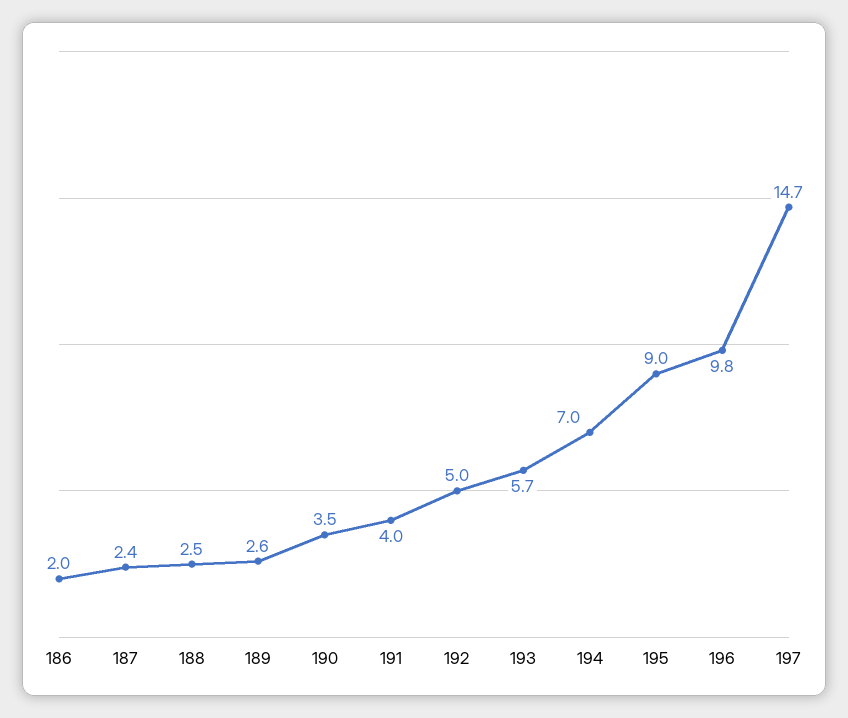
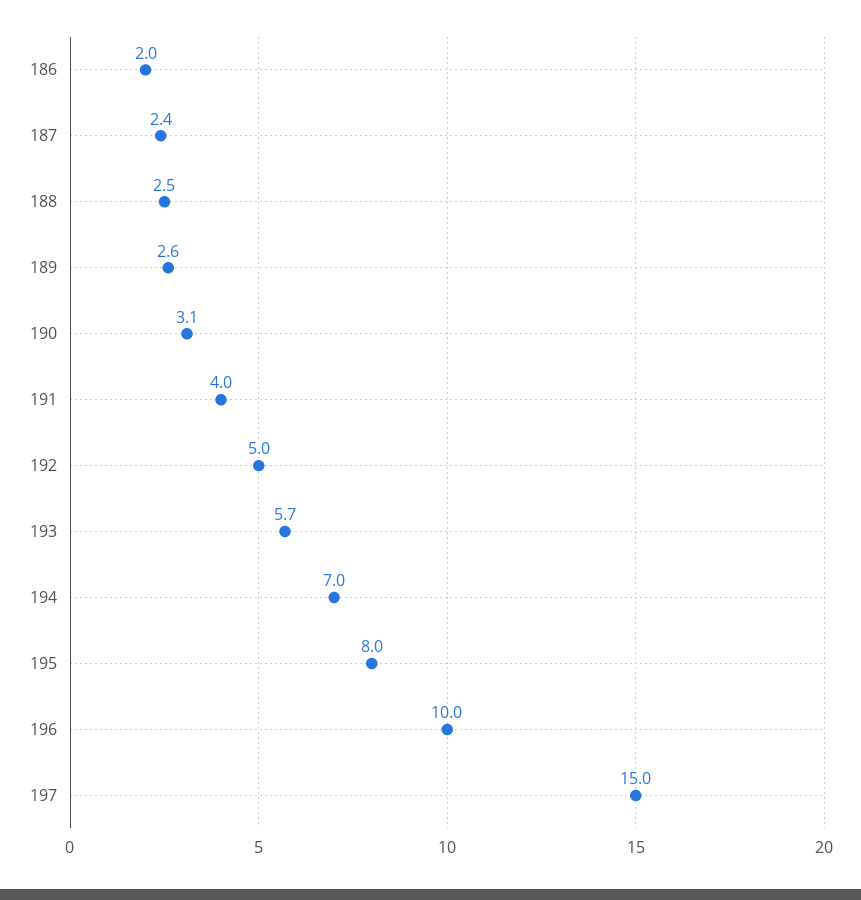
190: 3.5 -> 3.1
195: 9 -> 8
196: 9.8 -> 10
197: 14.7 -> 15

